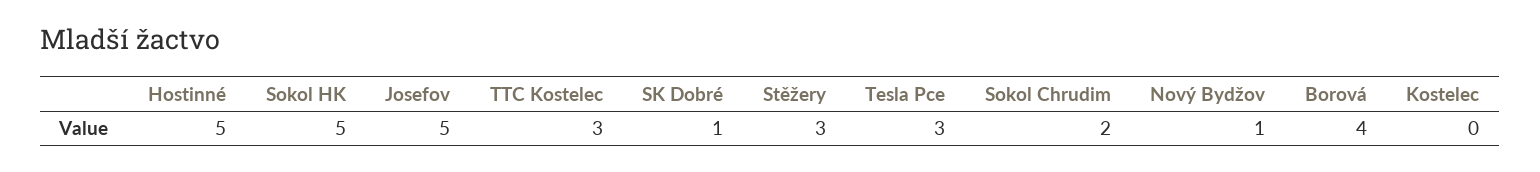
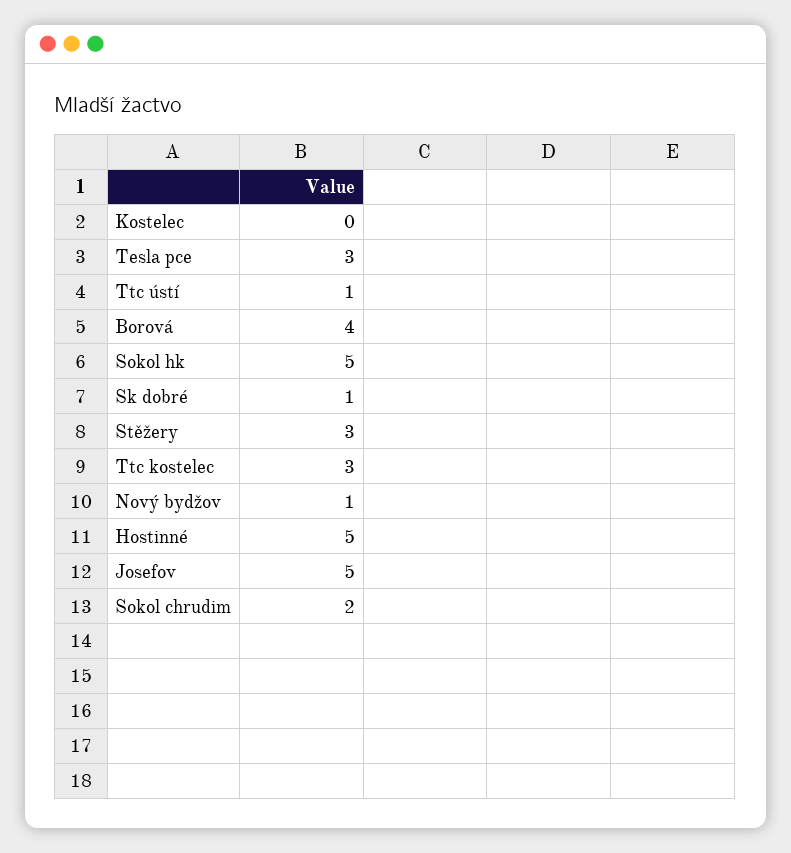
Ttc ústí: none -> 1

